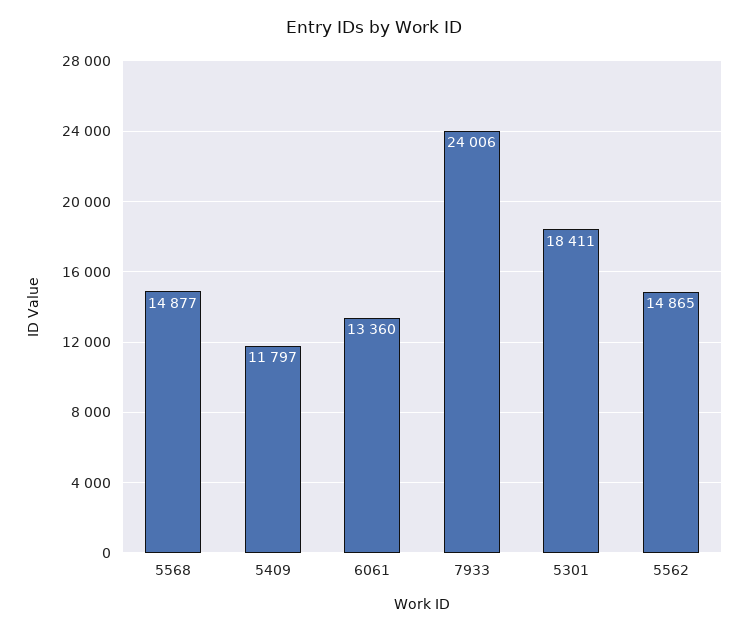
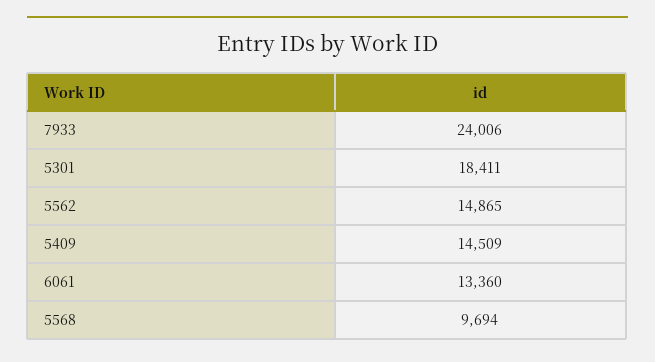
5568: 14877 -> 9694
5409: 11797 -> 14509

